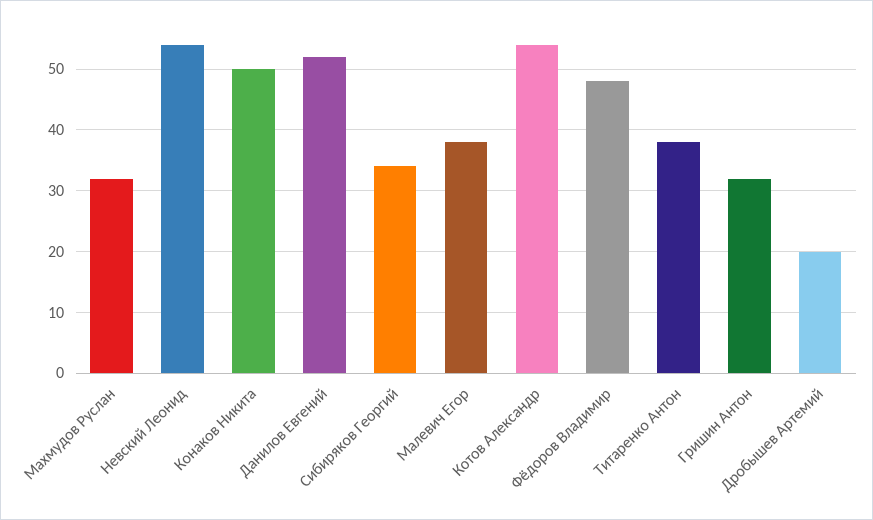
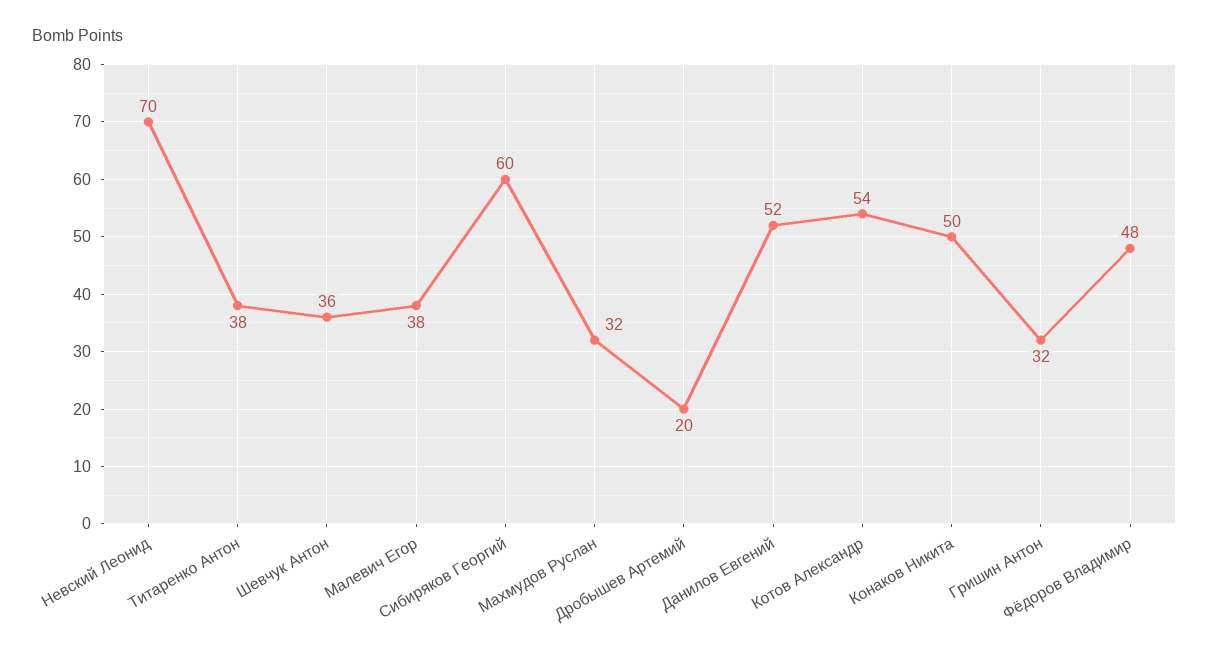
Невский Леонид: 54 -> 70
Сибиряков Георгий: 34 -> 60
Шевчук Антон: none -> 36

